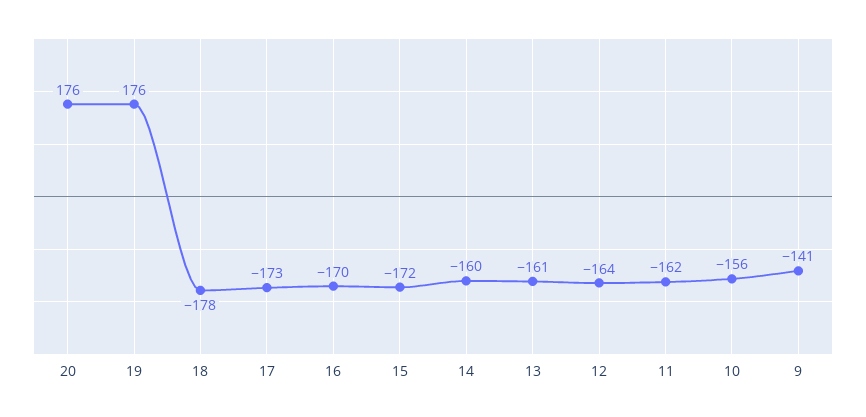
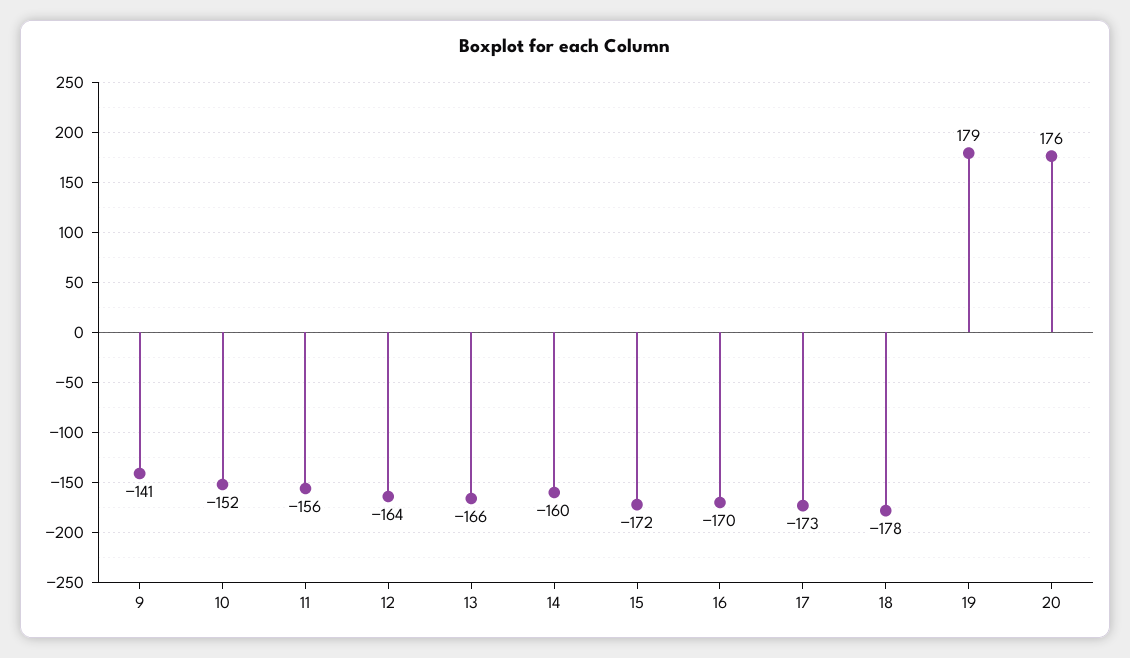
19: 176 -> 179
13: -161 -> -166
11: -162 -> -156
10: -156 -> -152

